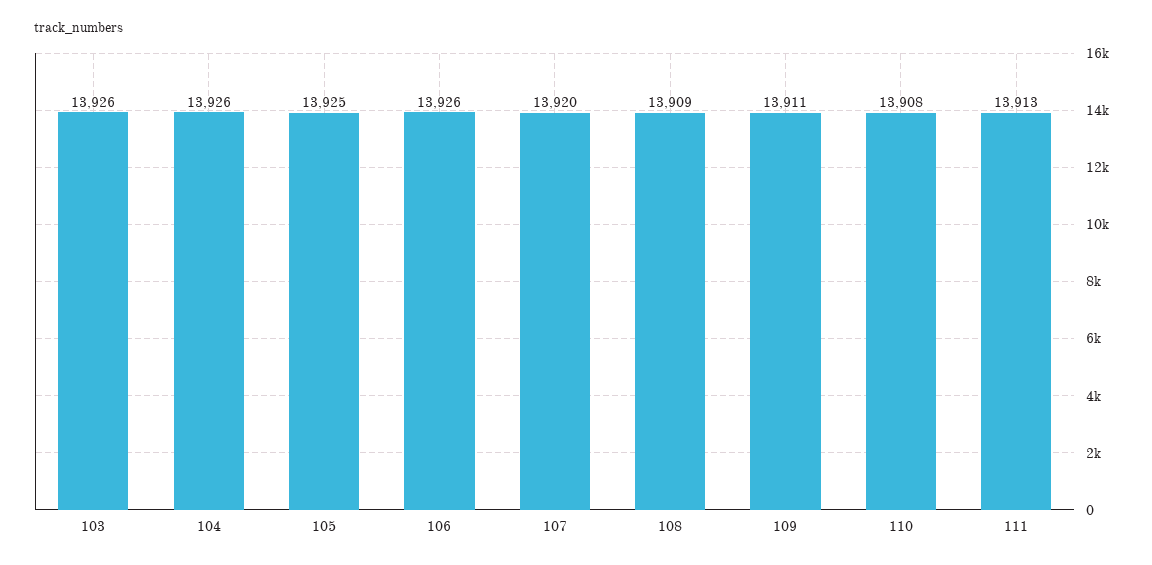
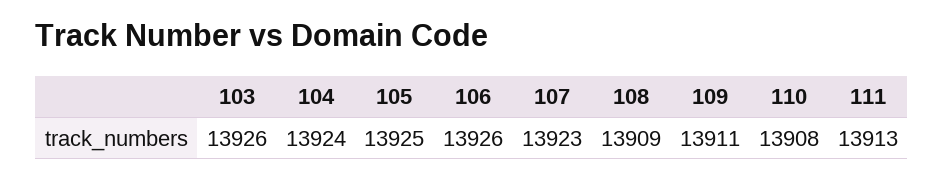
104: 13926 -> 13924
107: 13920 -> 13923

